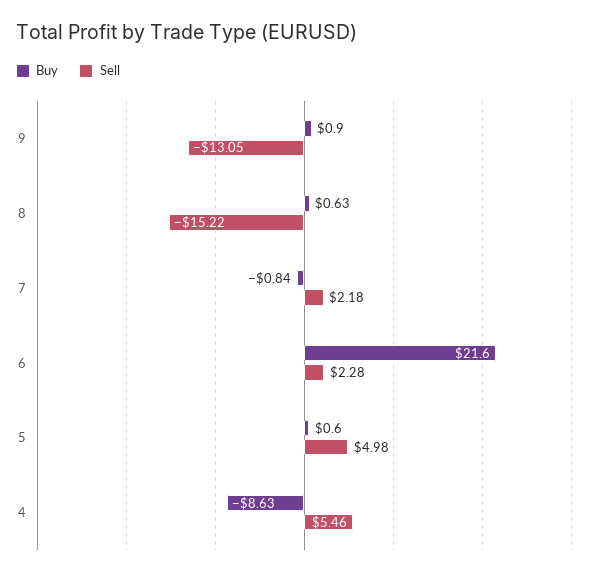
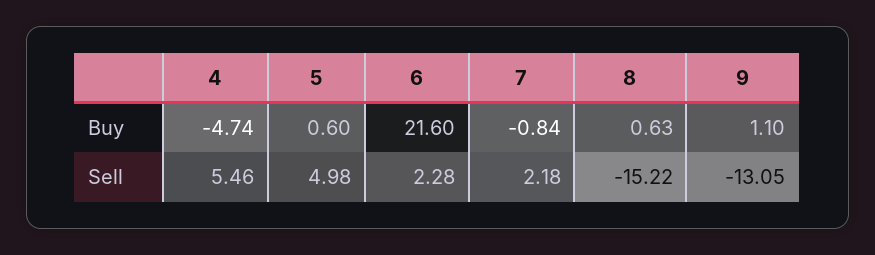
Buy, 9: 0.9 -> 1.1
Buy, 4: -8.63 -> -4.74

